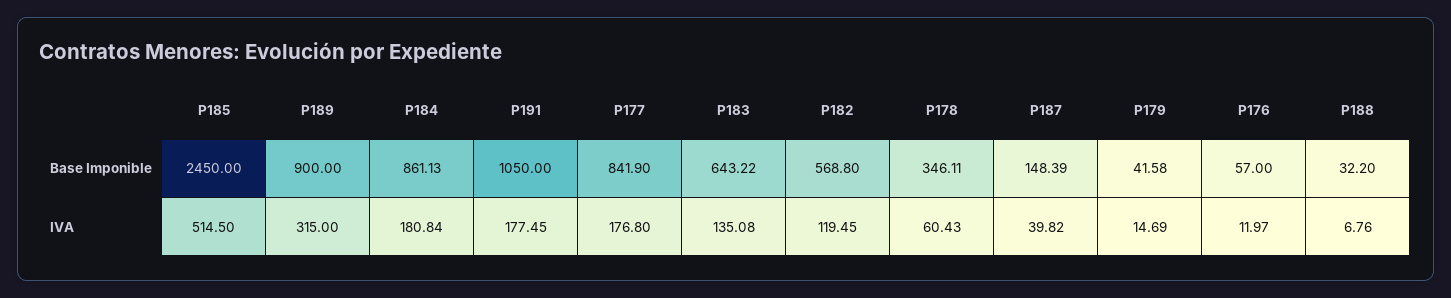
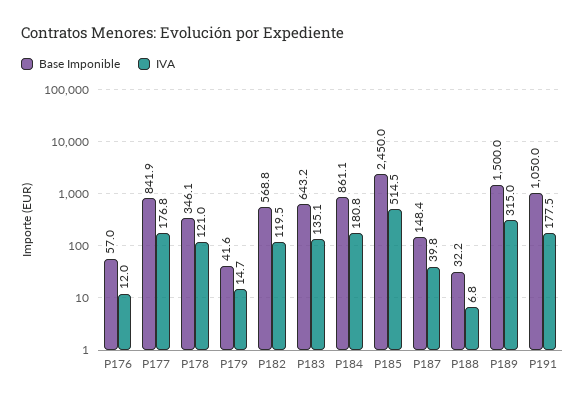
Base Imponible, P189: 900 -> 1500
IVA, P178: 60.43 -> 121

